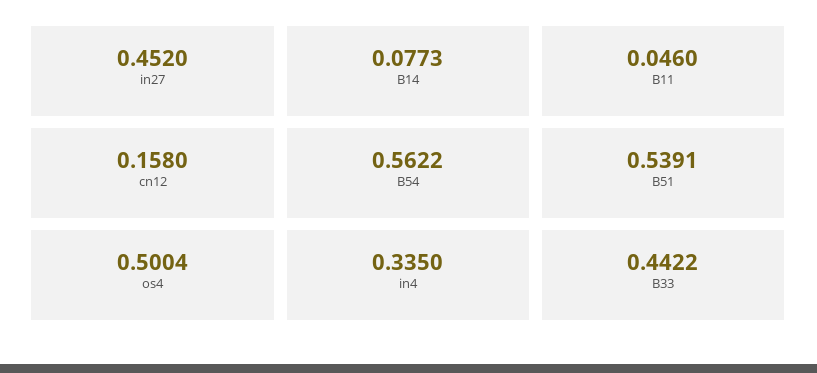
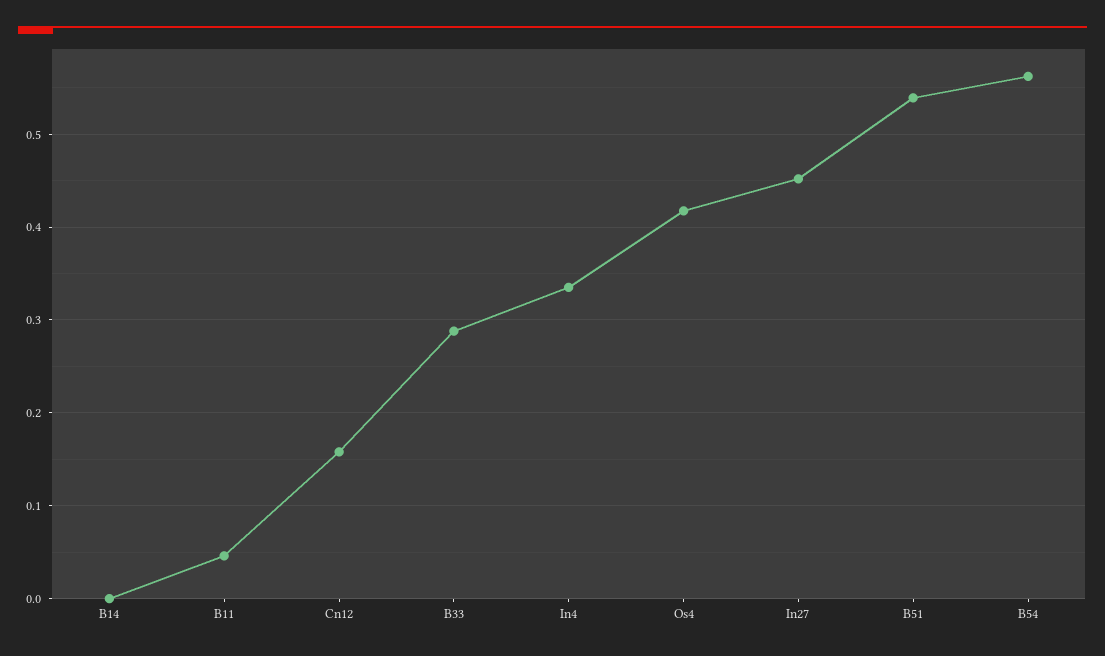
B14: 0.0773 -> 0
os4: 0.5004 -> 0.42
B33: 0.4422 -> 0.29

